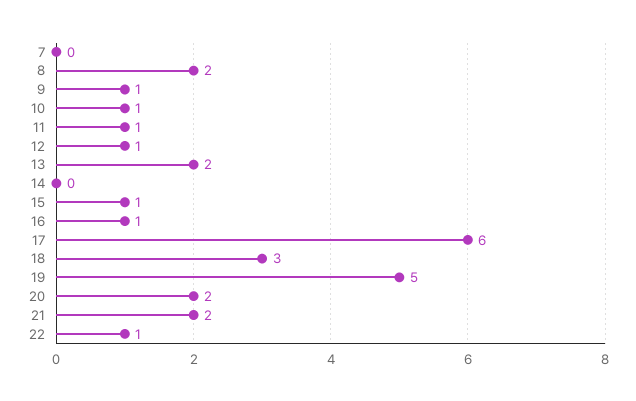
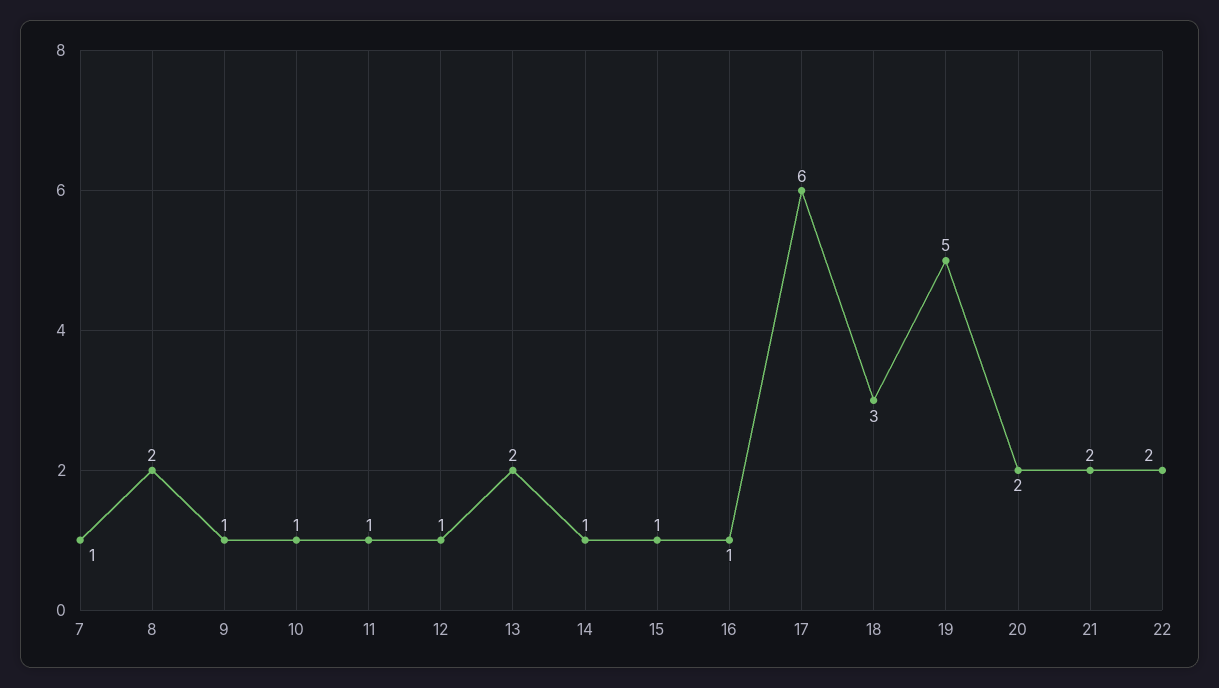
7: 0 -> 1
14: 0 -> 1
22: 1 -> 2

